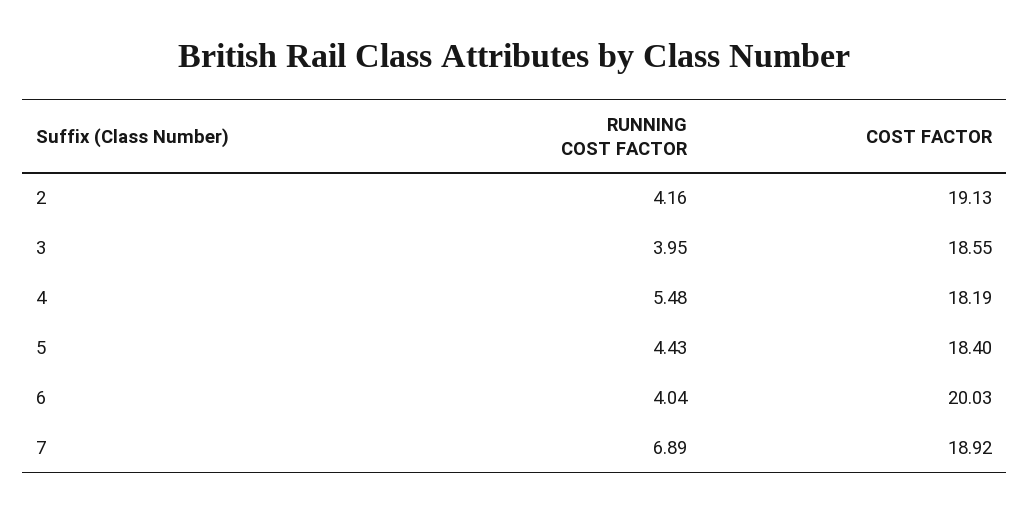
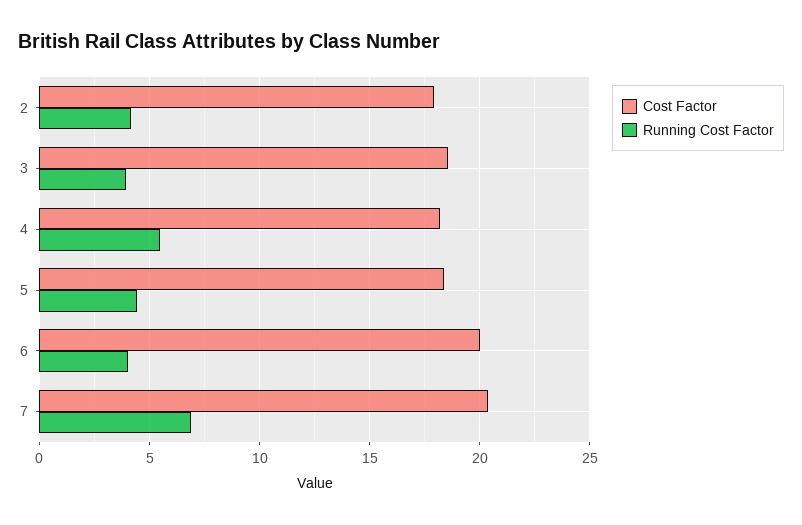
COST FACTOR, 2: 19.13 -> 18
COST FACTOR, 7: 18.92 -> 20.5

